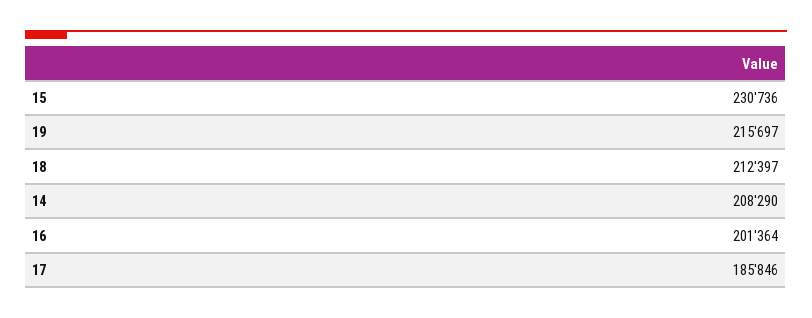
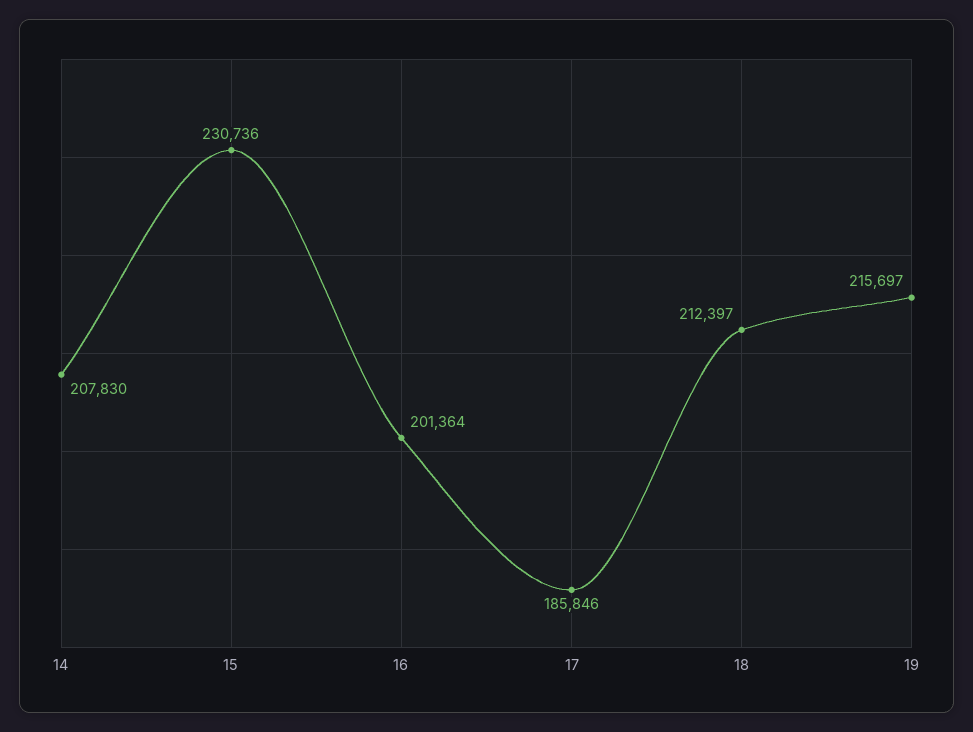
14: 208290 -> 207830

